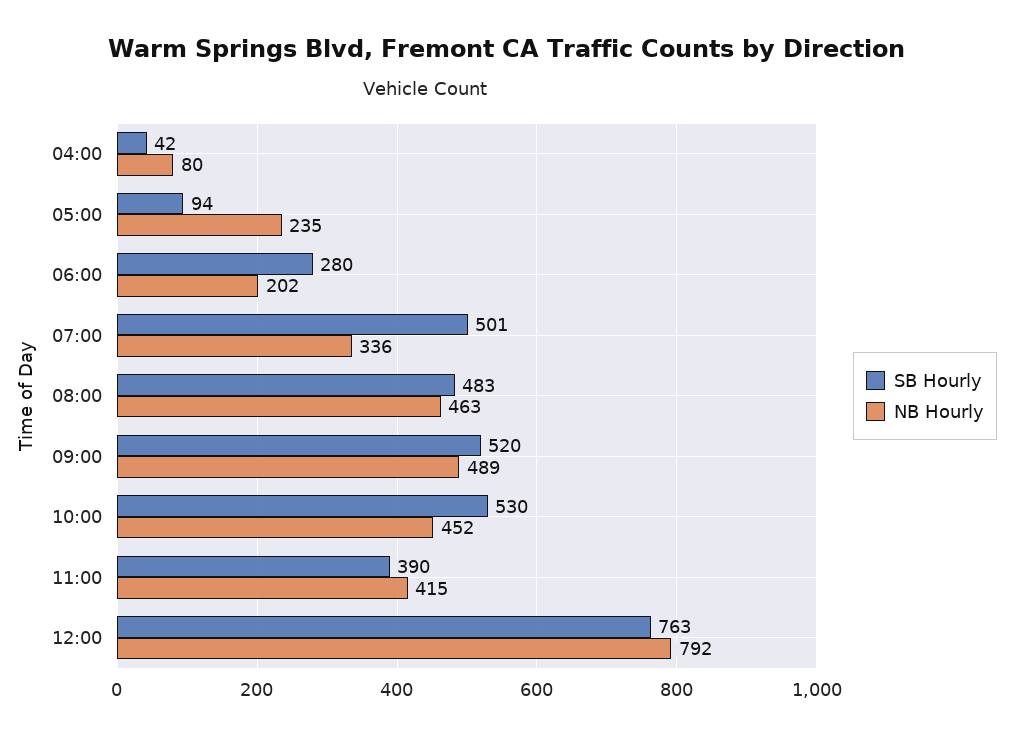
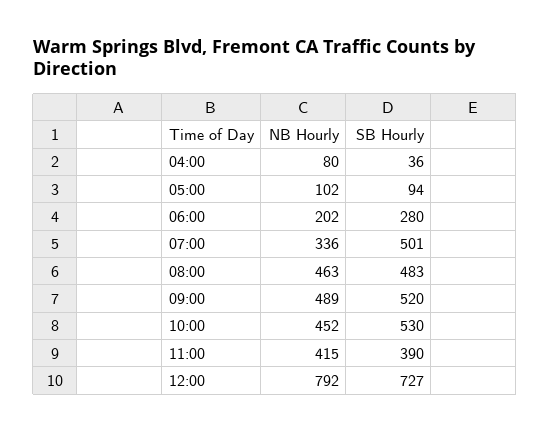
SB Hourly, 04:00: 42 -> 36
NB Hourly, 05:00: 235 -> 102
SB Hourly, 12:00: 763 -> 727

